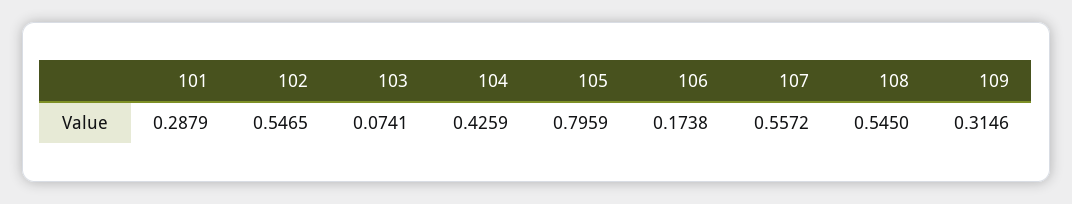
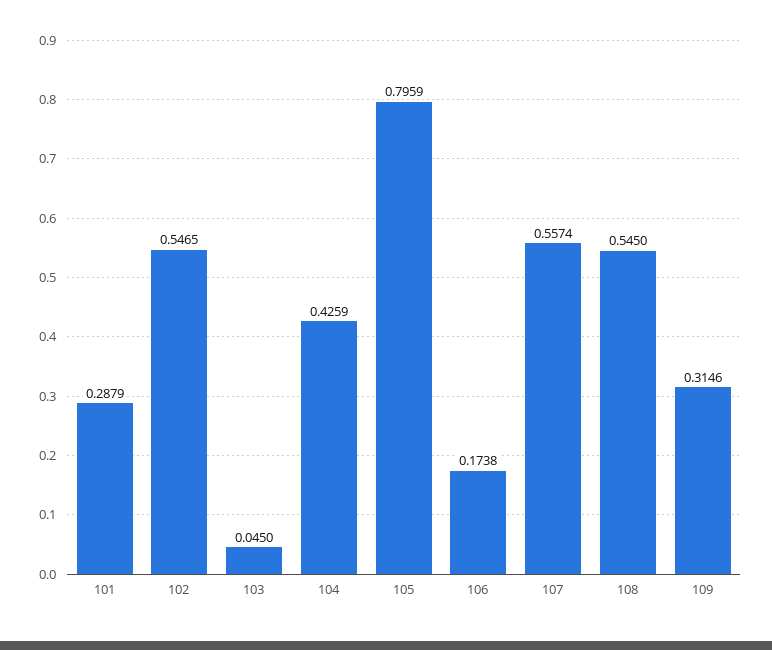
103: 0.0741 -> 0.045
107: 0.5572 -> 0.5574

